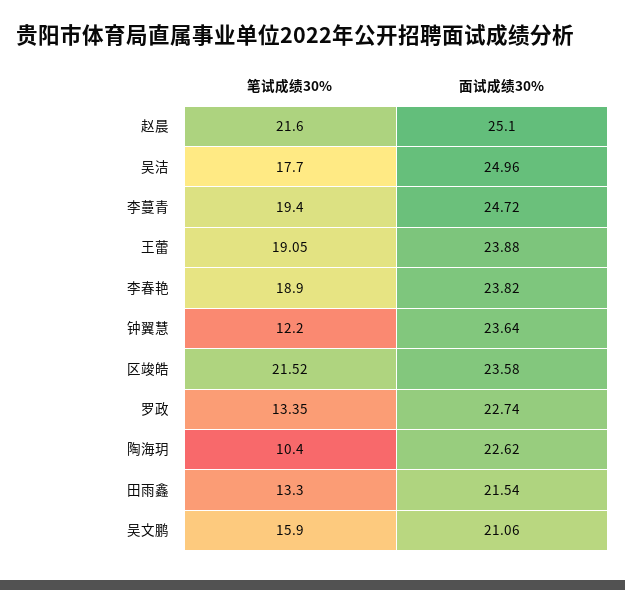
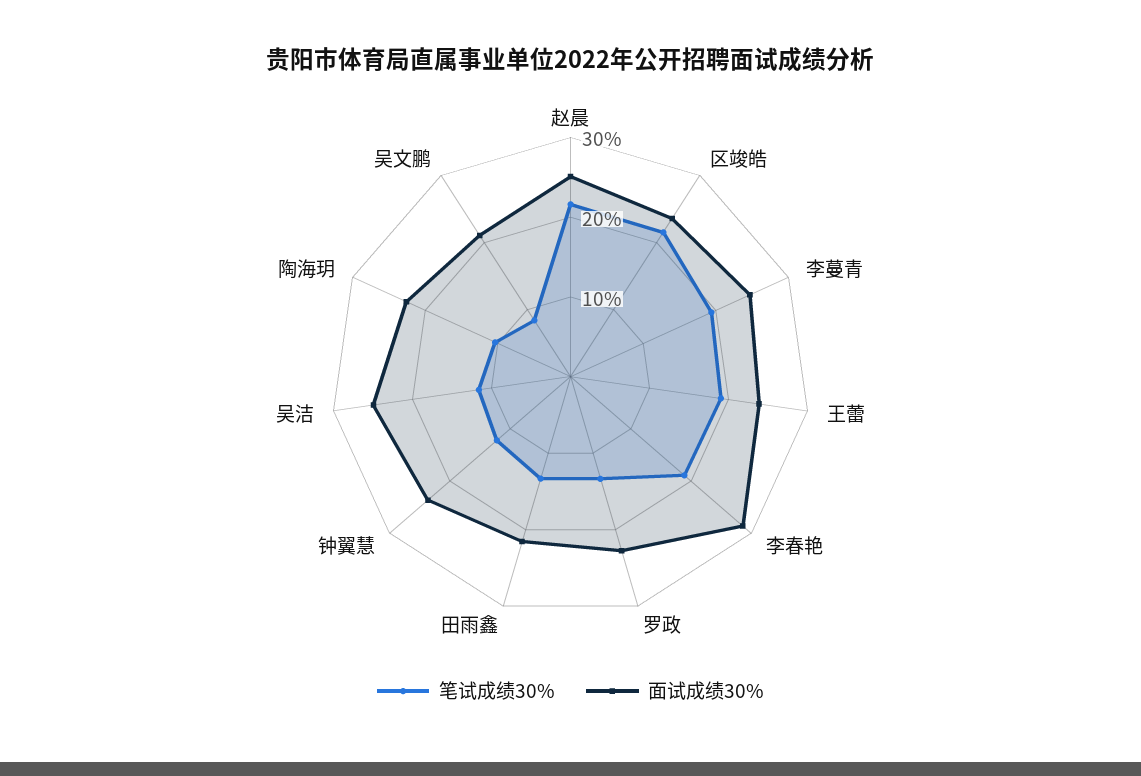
笔试成绩30%, 吴洁: 17.7 -> 12
面试成绩30%, 李春艳: 23.82 -> 28
笔试成绩30%, 吴文鹏: 15.9 -> 8

